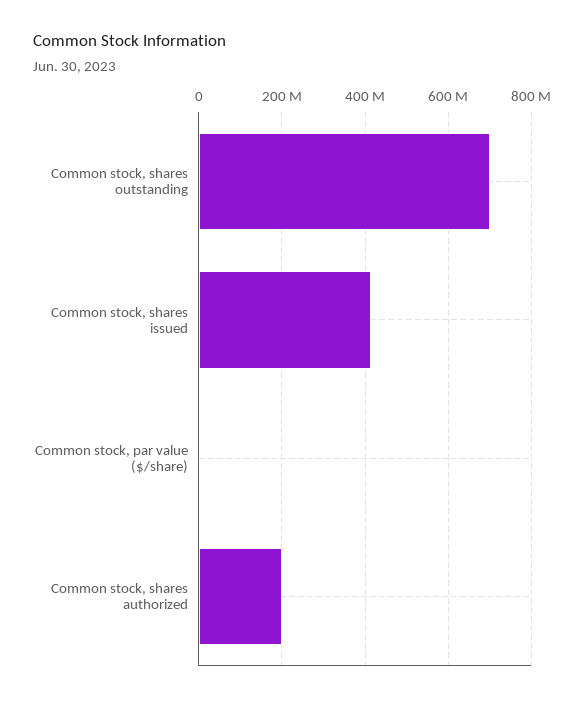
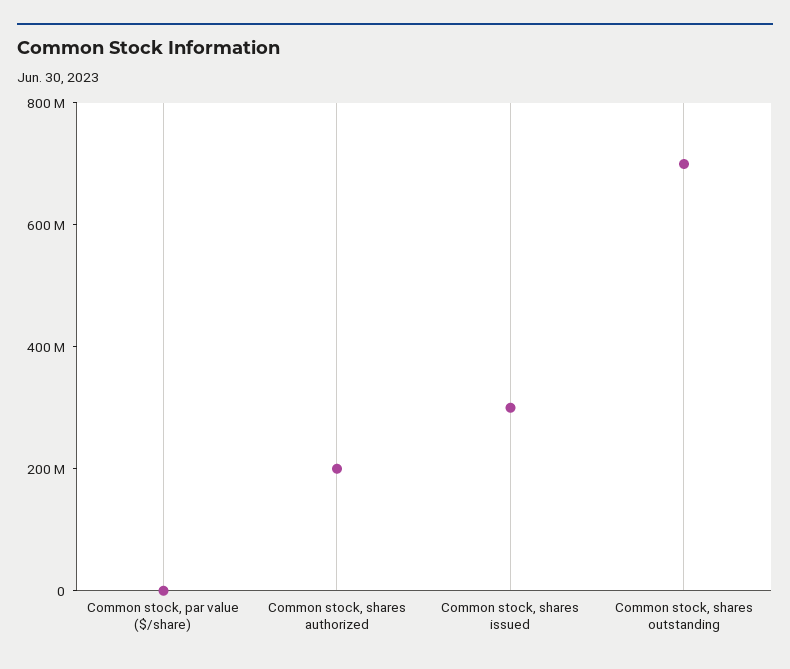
Common stock, shares issued: 420000000 -> 300000000

